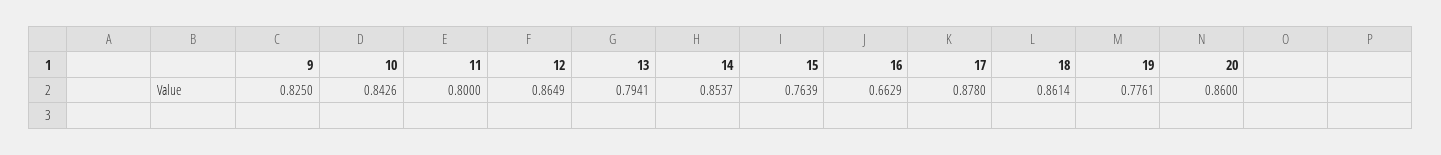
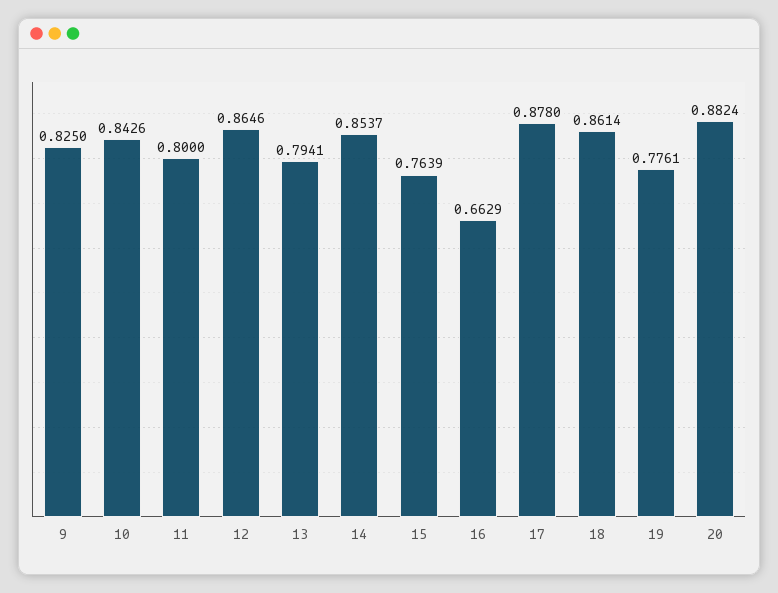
12: 0.8649 -> 0.8646
20: 0.86 -> 0.8824

